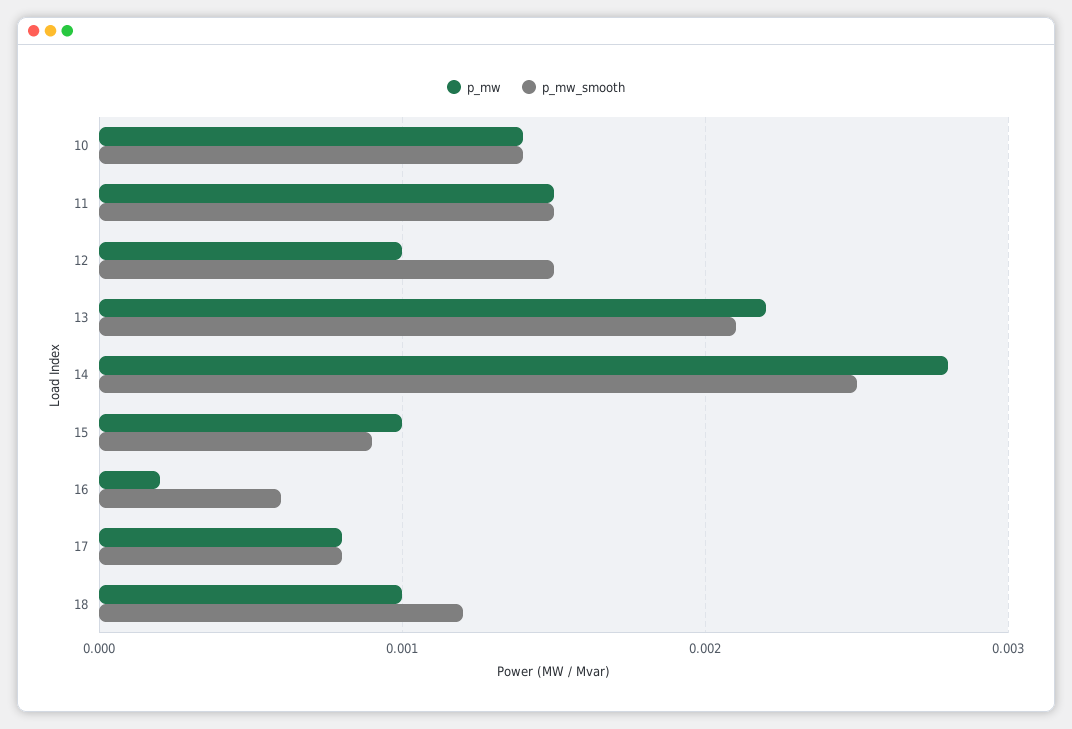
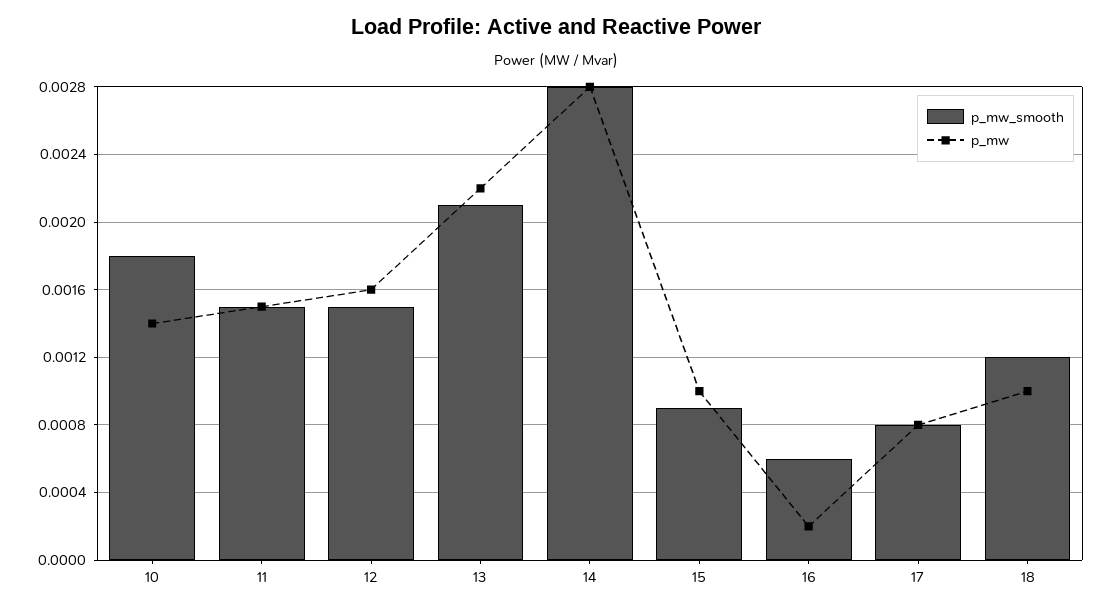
p_mw_smooth, 10: 0.0014 -> 0.0018
p_mw, 12: 0.001 -> 0.0016
p_mw_smooth, 14: 0.0025 -> 0.0028

